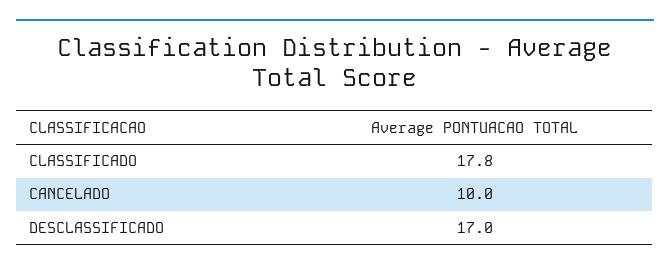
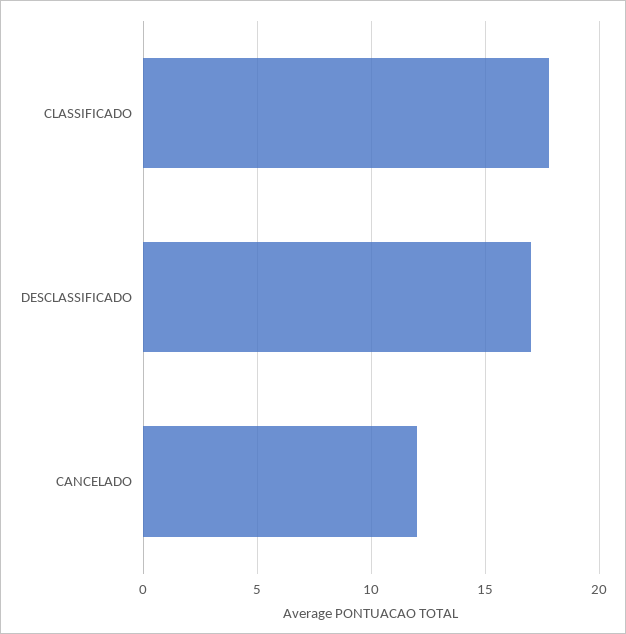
CANCELADO: 10 -> 12

